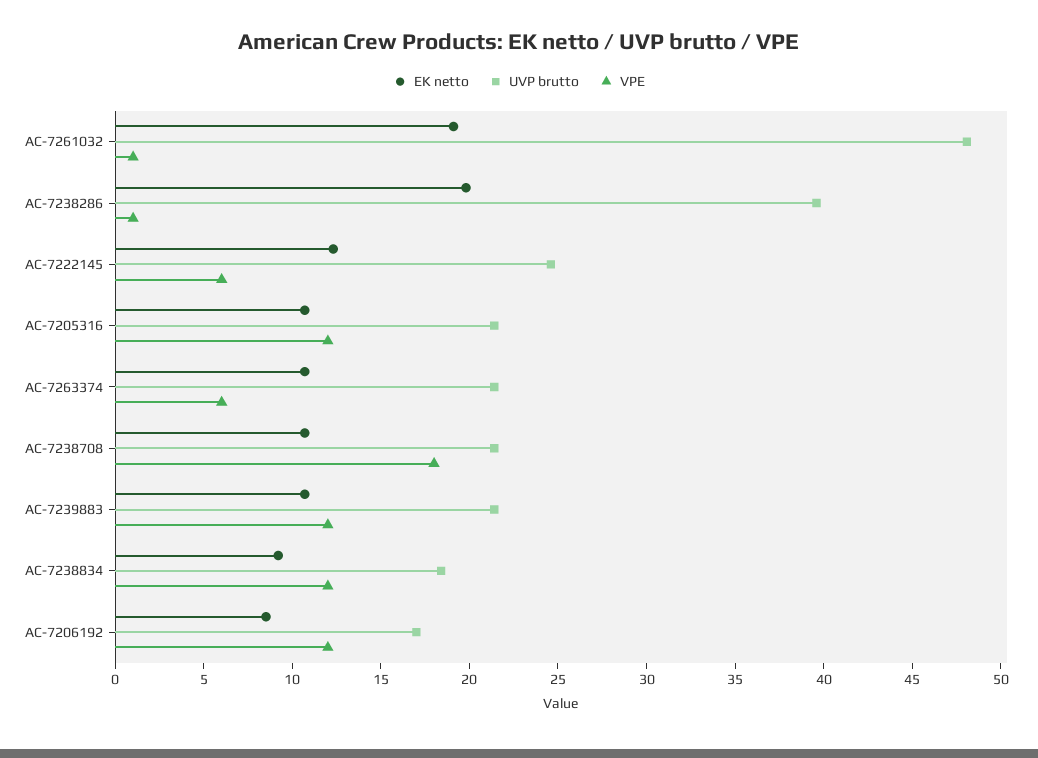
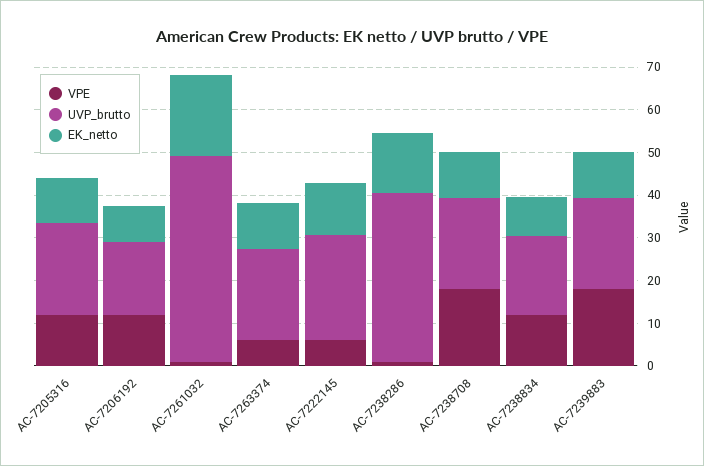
EK netto, AC-7238286: 20 -> 14
VPE, AC-7239883: 12 -> 18

